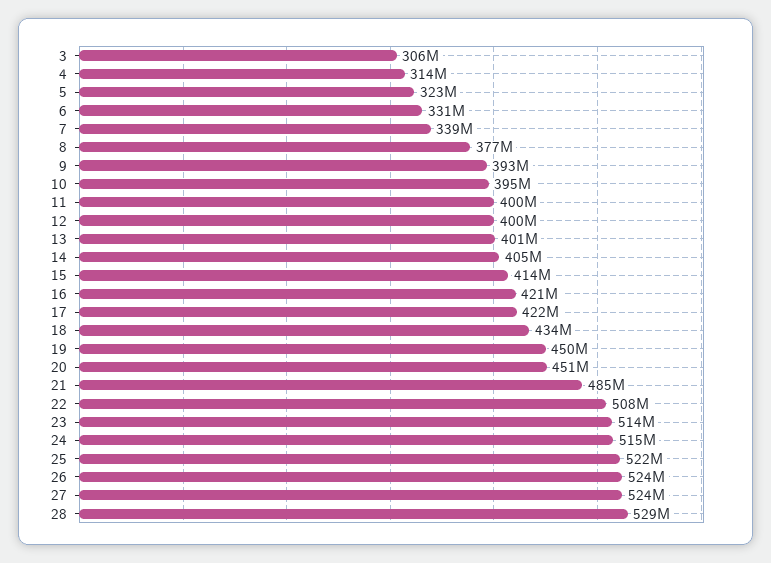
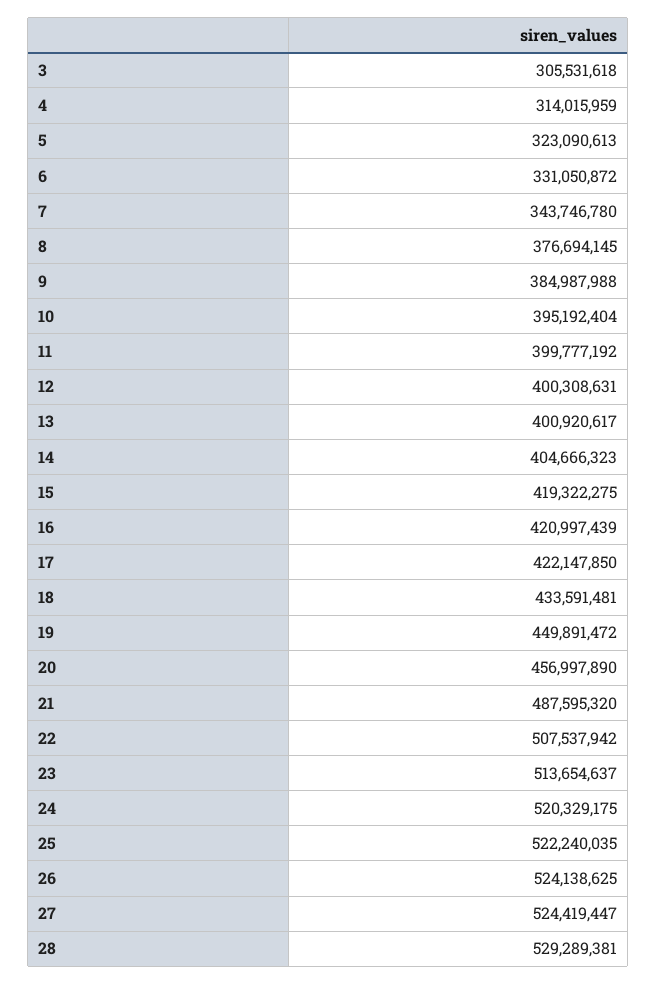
7: 339000000 -> 343746780
9: 393000000 -> 384987988
15: 414000000 -> 419322275
20: 451000000 -> 456997890
21: 485000000 -> 487595320
24: 515000000 -> 520329175

